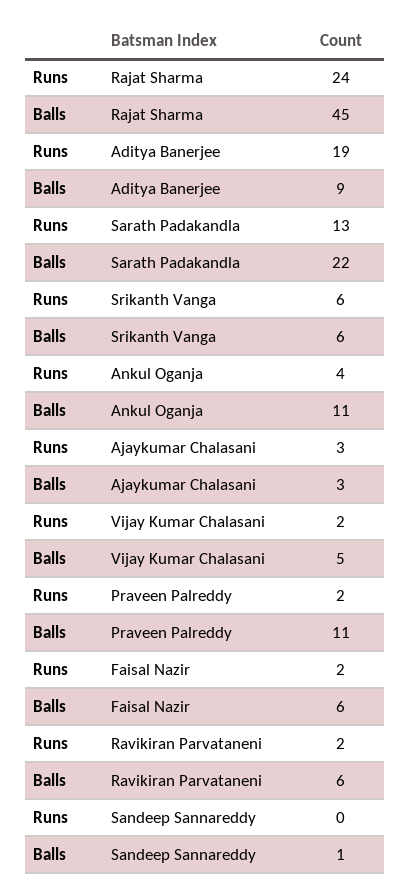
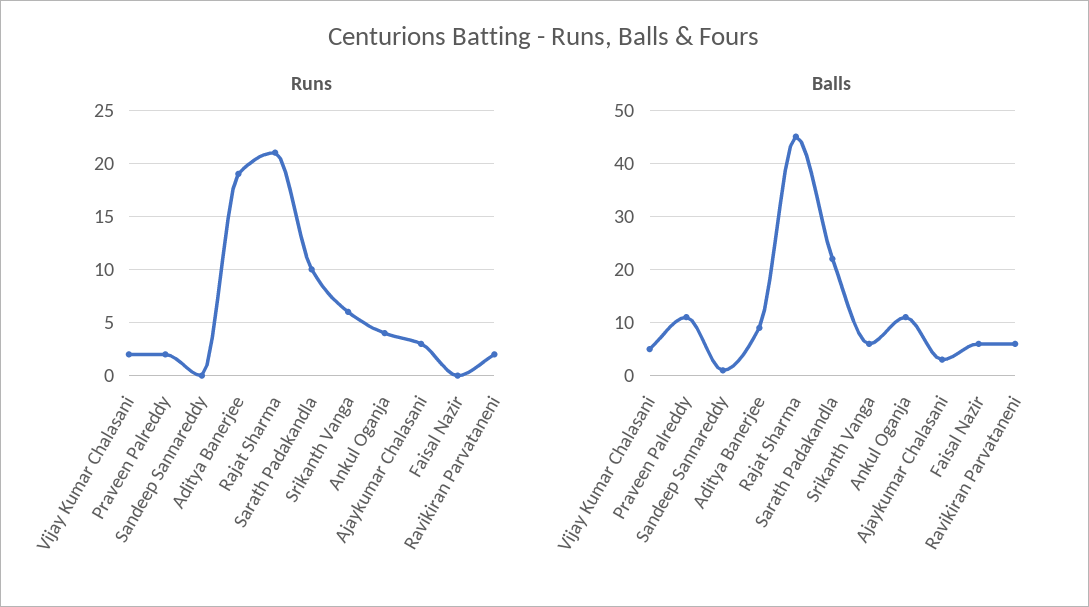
Runs, Rajat Sharma: 24 -> 21
Runs, Sarath Padakandla: 13 -> 10
Runs, Faisal Nazir: 2 -> 0

